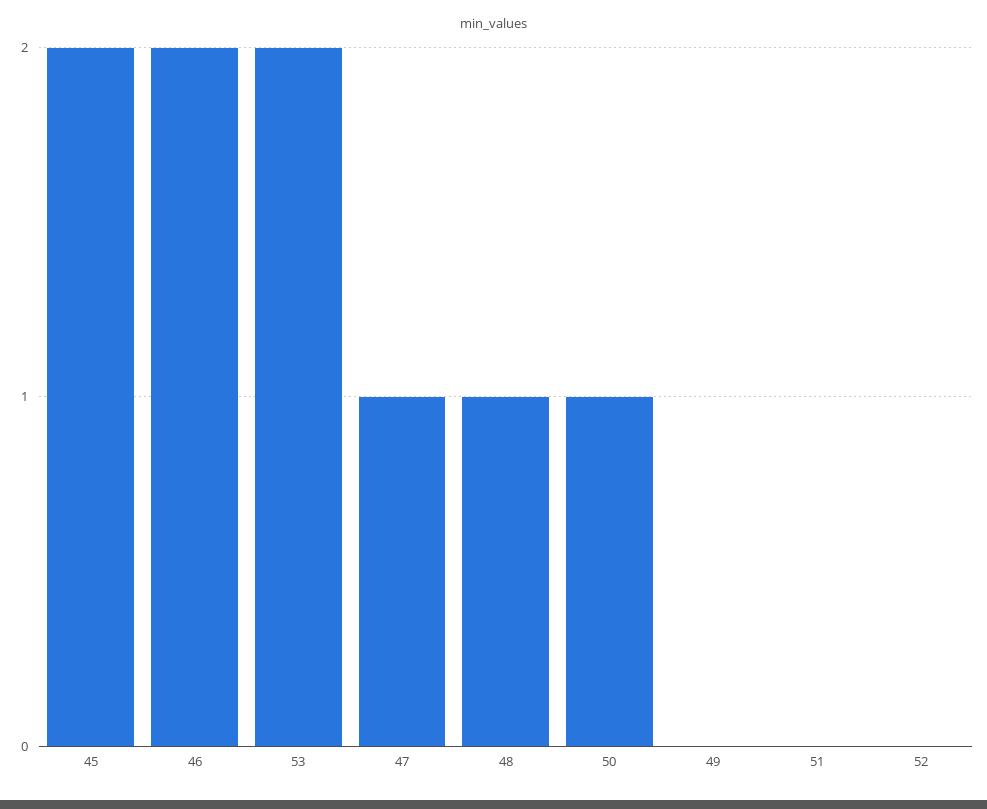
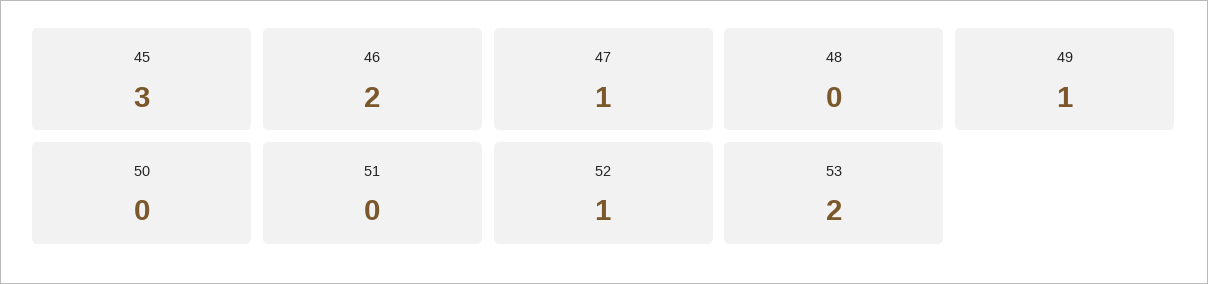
45: 2 -> 3
48: 1 -> 0
50: 1 -> 0
49: 0 -> 1
52: 0 -> 1

